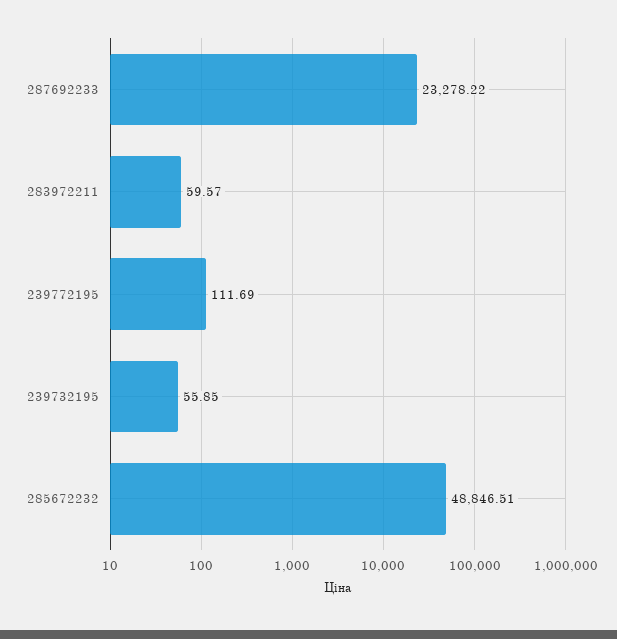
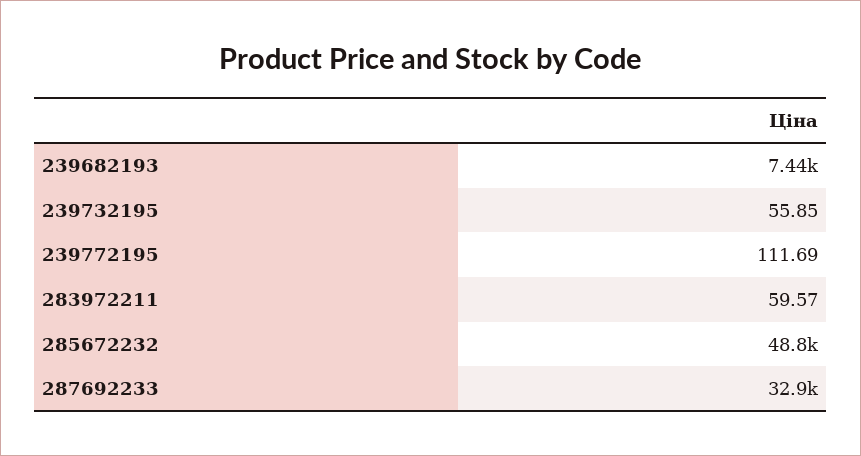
287692233: 23278.22 -> 32900
239682193: none -> 7440

